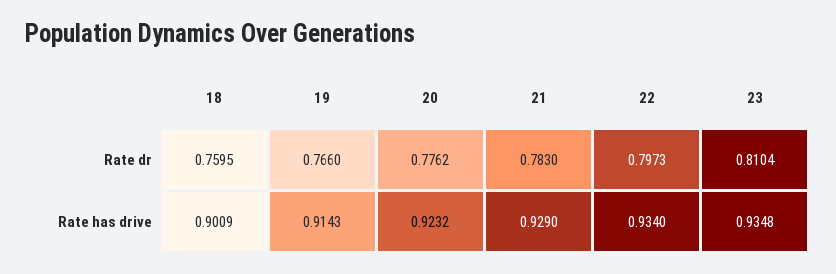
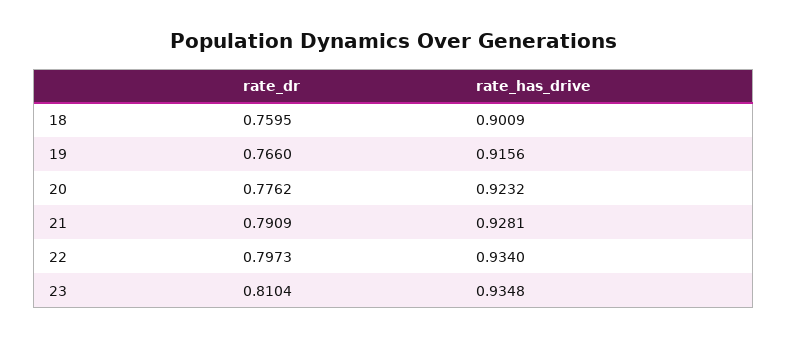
21, Rate dr: 0.783 -> 0.7909
19, Rate has drive: 0.9143 -> 0.9156
21, Rate has drive: 0.929 -> 0.9281

